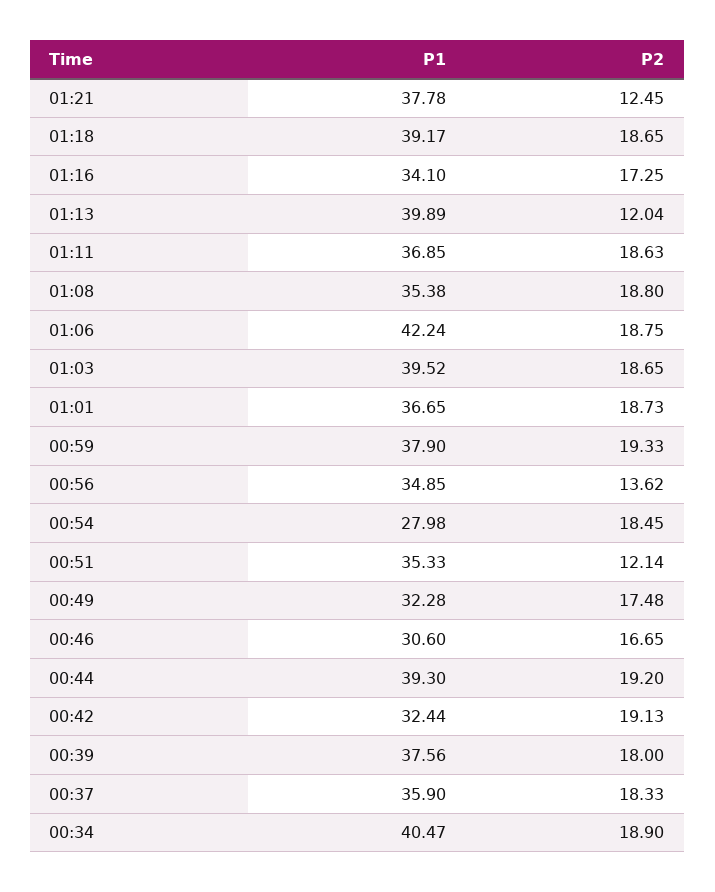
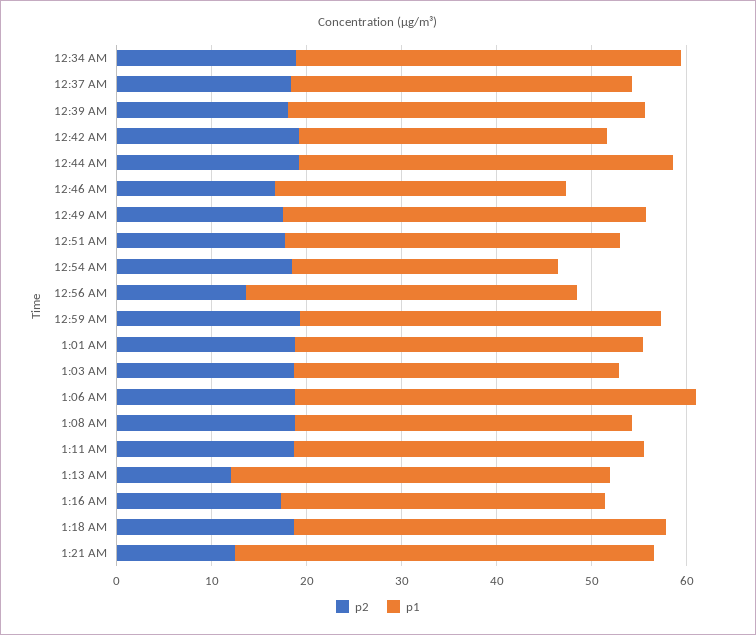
P1, 01:21: 37.78 -> 44
P1, 01:03: 39.52 -> 34
P2, 00:51: 12.14 -> 18
P1, 00:49: 32.28 -> 38

